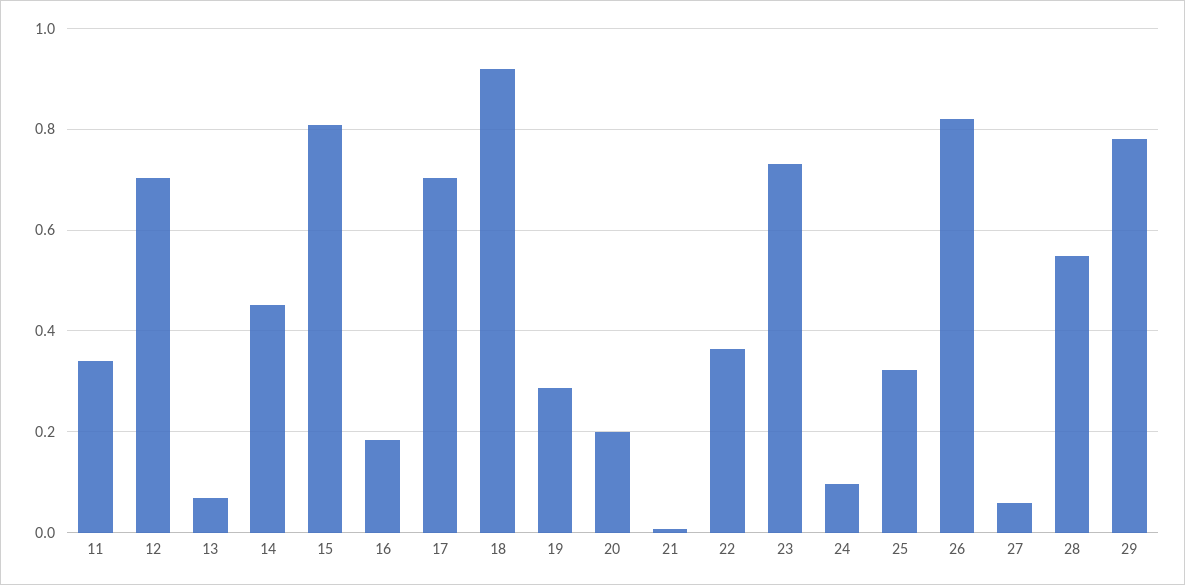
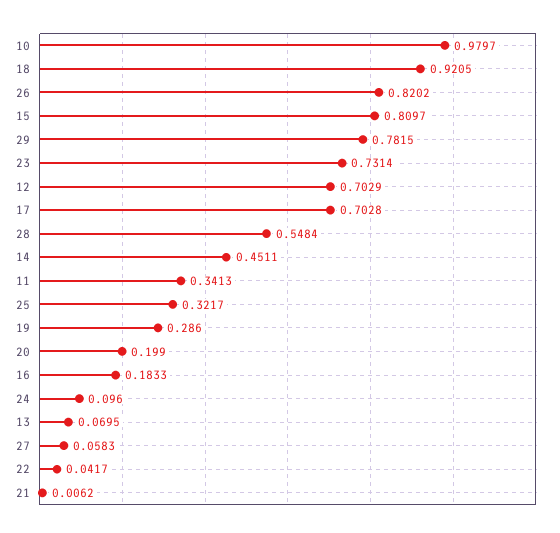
22: 0.36 -> 0.0417
10: none -> 0.9797

